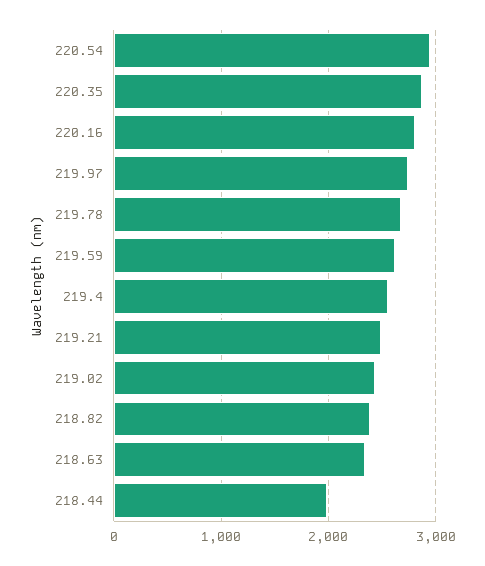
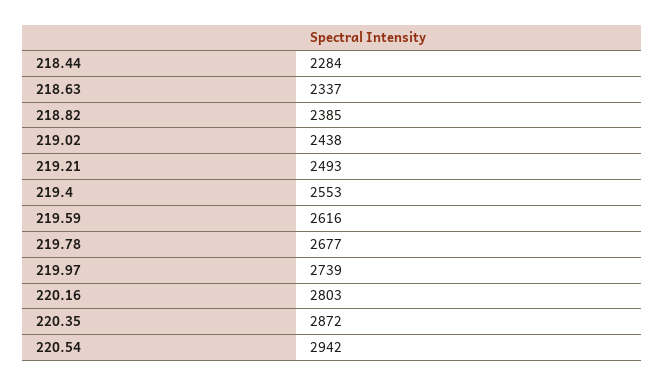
218.44: 2000 -> 2284

